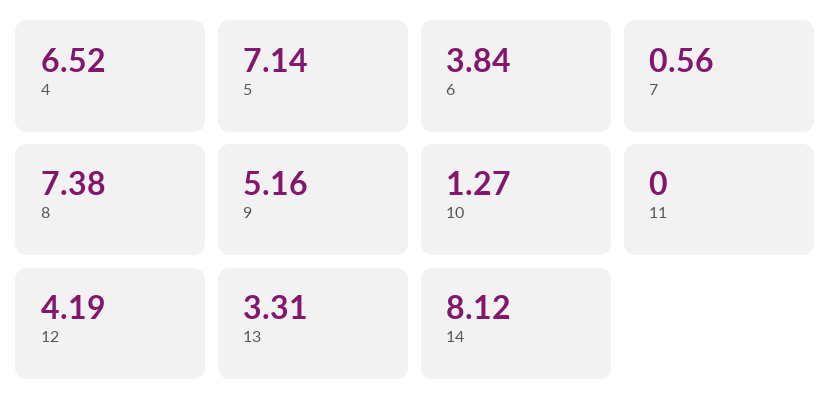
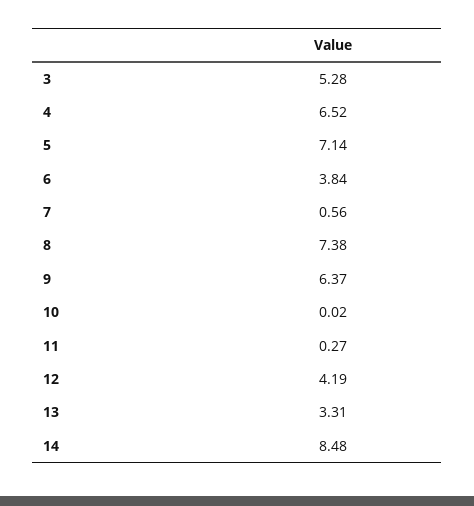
9: 5.16 -> 6.37
10: 1.27 -> 0.02
11: 0 -> 0.27
14: 8.12 -> 8.48
3: none -> 5.28

